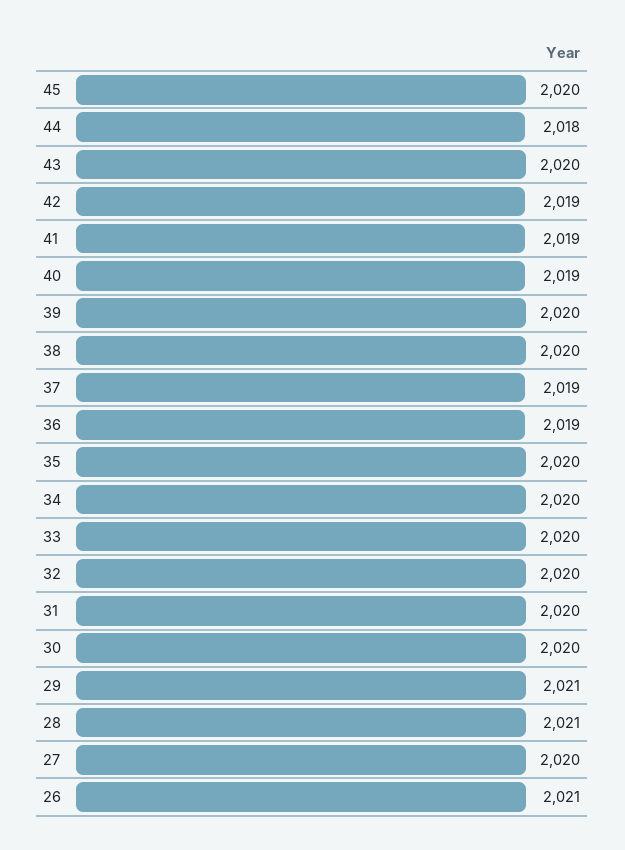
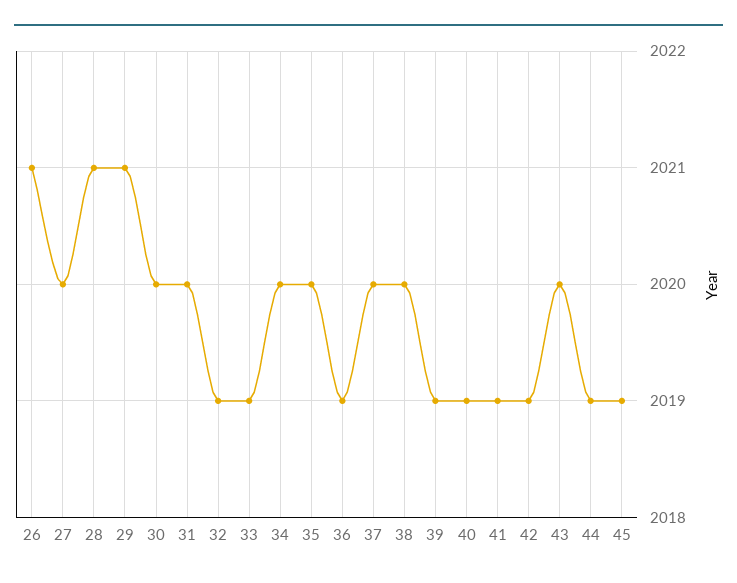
45: 2020 -> 2019
44: 2018 -> 2019
39: 2020 -> 2019
37: 2019 -> 2020
33: 2020 -> 2019
32: 2020 -> 2019

